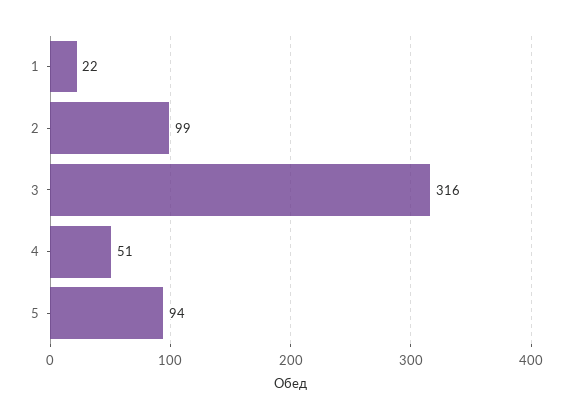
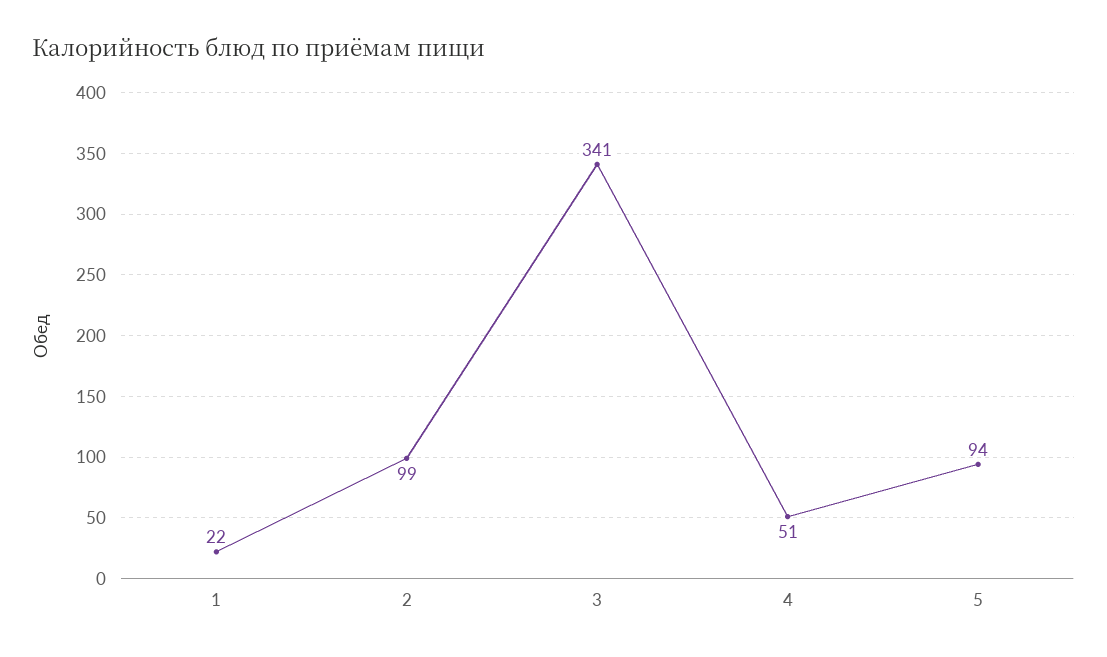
3: 316 -> 341

